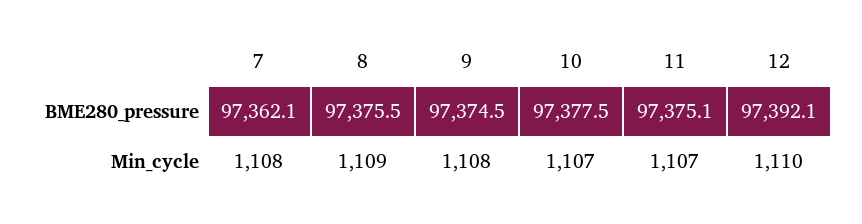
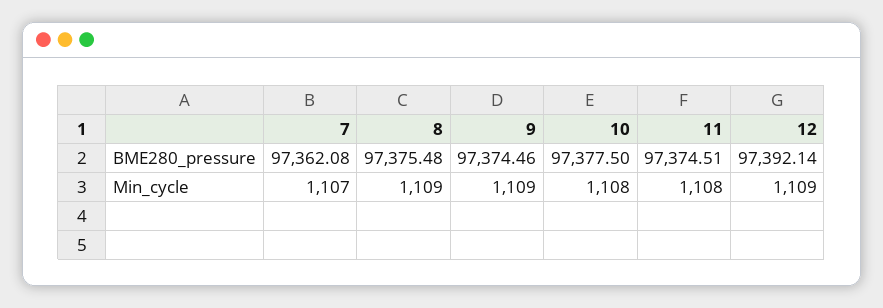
11, BME280_pressure: 97375.1 -> 97374.51
7, Min_cycle: 1108 -> 1107
9, Min_cycle: 1108 -> 1109
10, Min_cycle: 1107 -> 1108
11, Min_cycle: 1107 -> 1108
12, Min_cycle: 1110 -> 1109

